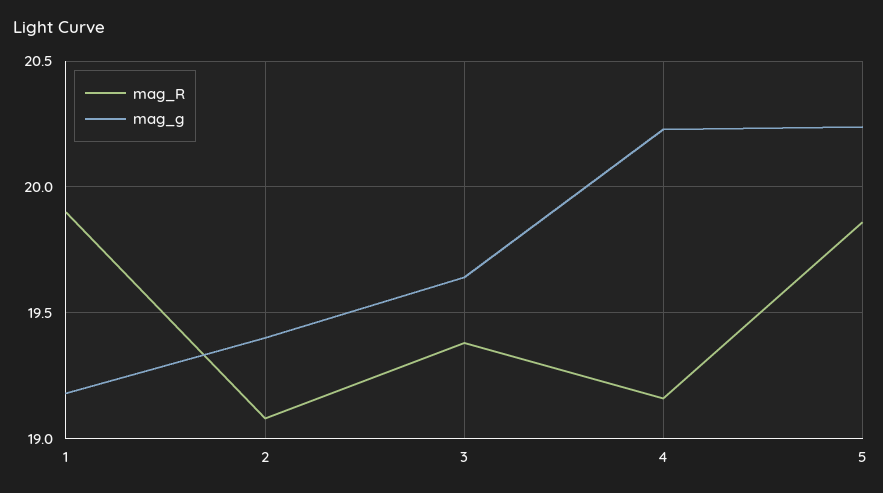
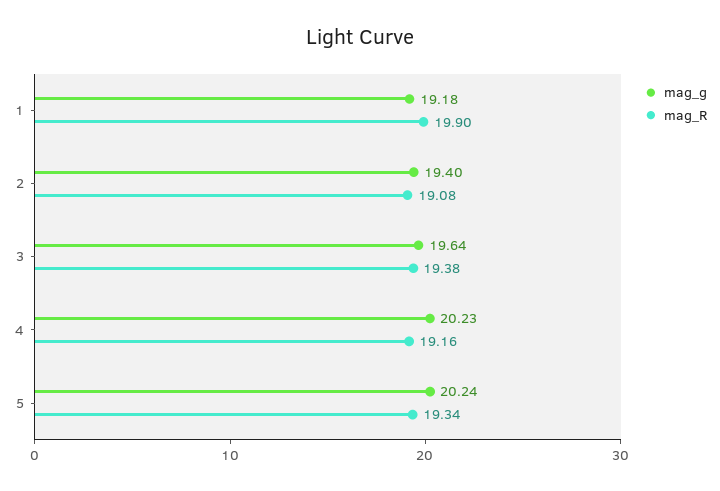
mag_R, 5: 19.85 -> 19.34

